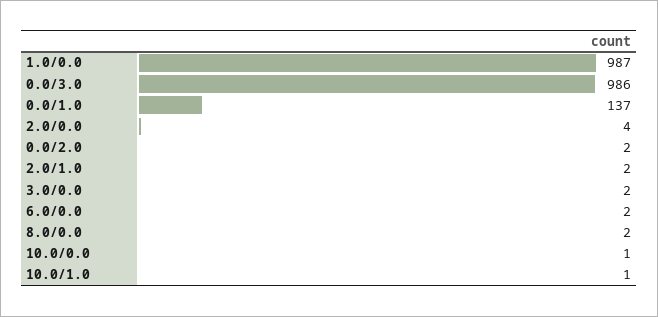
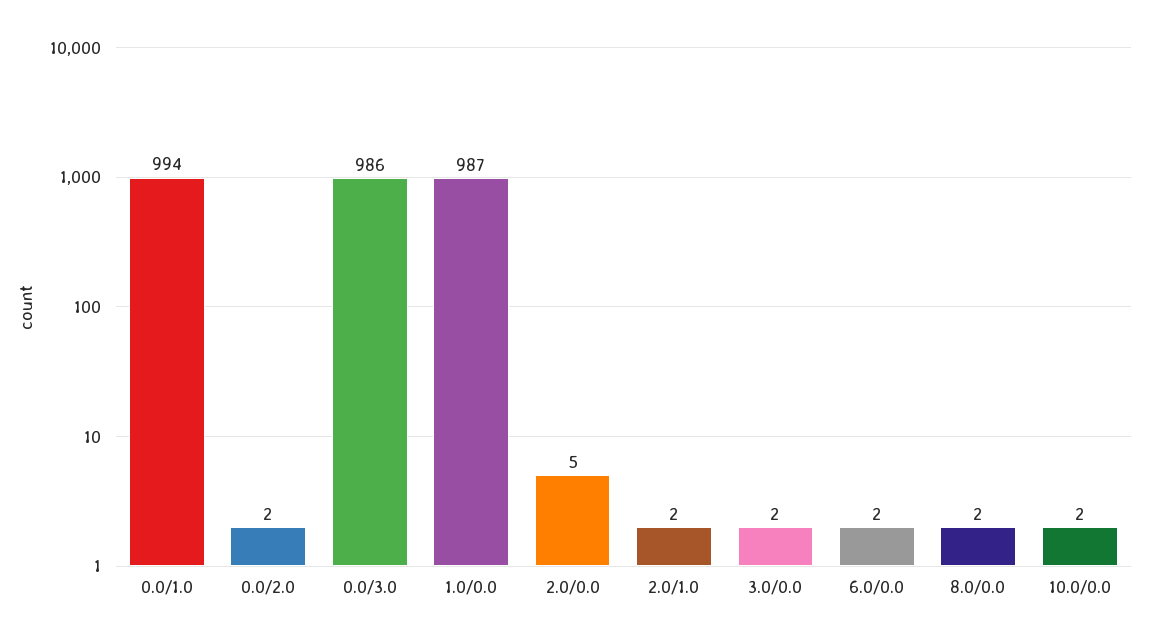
0.0/1.0: 137 -> 994
2.0/0.0: 4 -> 5
10.0/0.0: 1 -> 2
10.0/1.0: 1 -> none

